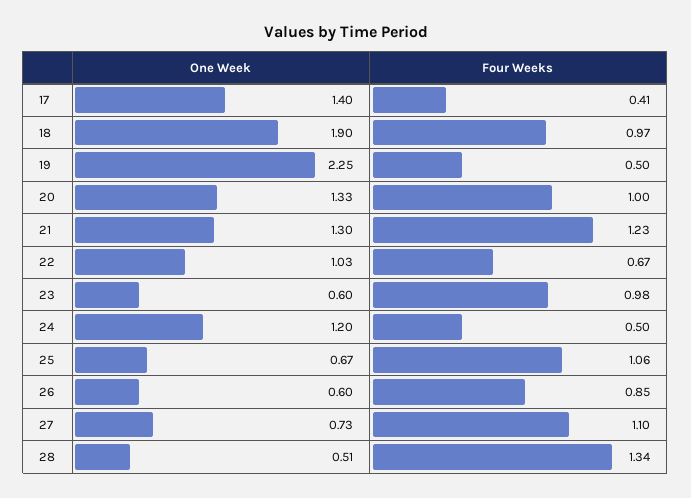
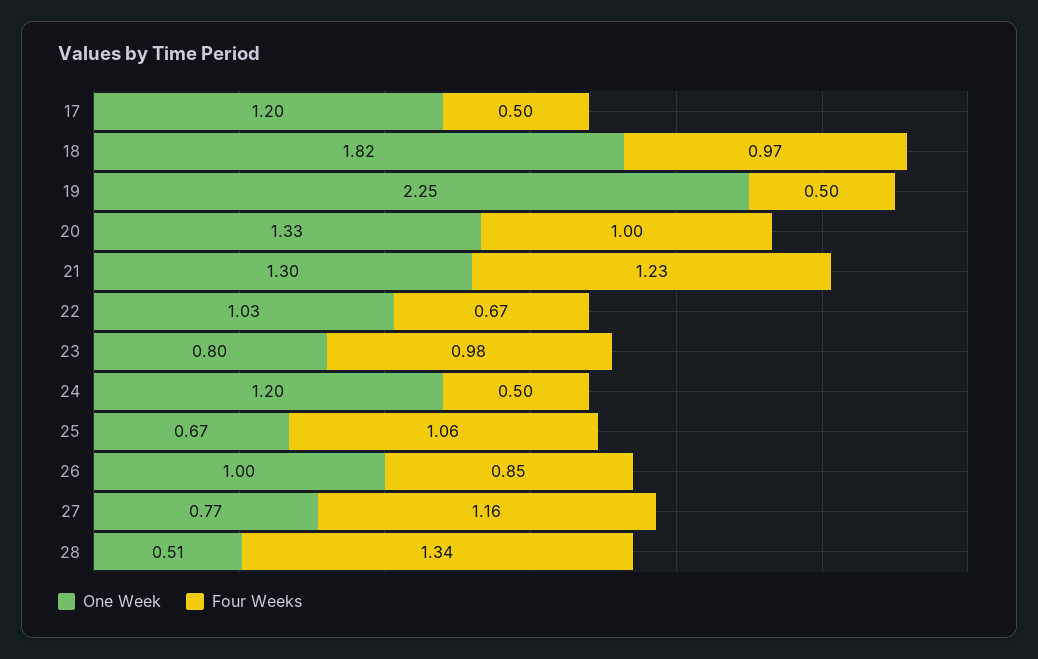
One Week, 17: 1.4 -> 1.2
Four Weeks, 17: 0.41 -> 0.5
One Week, 18: 1.9 -> 1.82
One Week, 23: 0.6 -> 0.8
One Week, 26: 0.6 -> 1
One Week, 27: 0.73 -> 0.77
Four Weeks, 27: 1.1 -> 1.16

